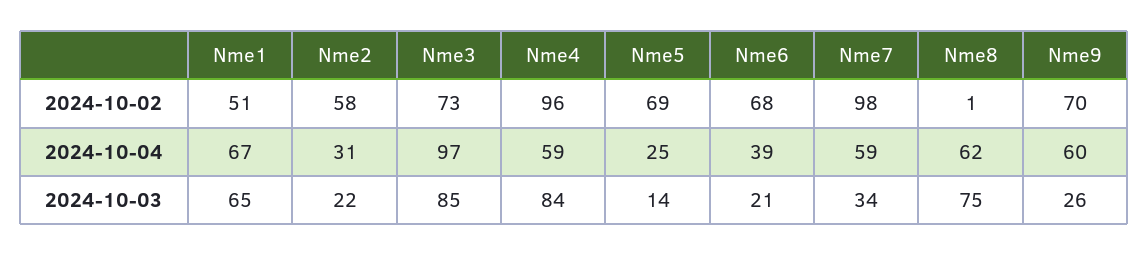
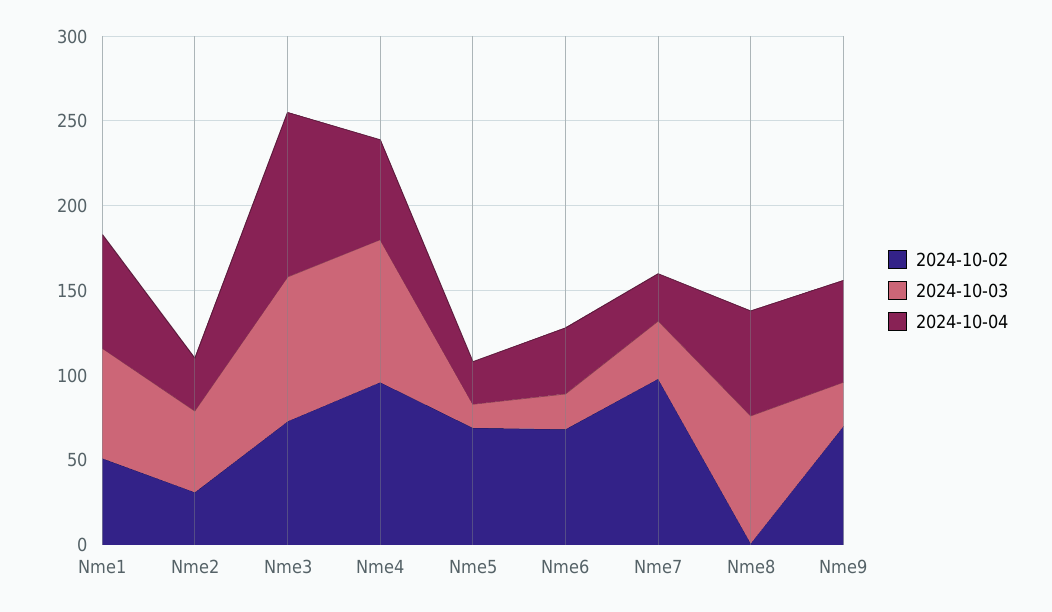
2024-10-02, Nme2: 58 -> 30
2024-10-04, Nme7: 59 -> 30
2024-10-03, Nme2: 22 -> 50

